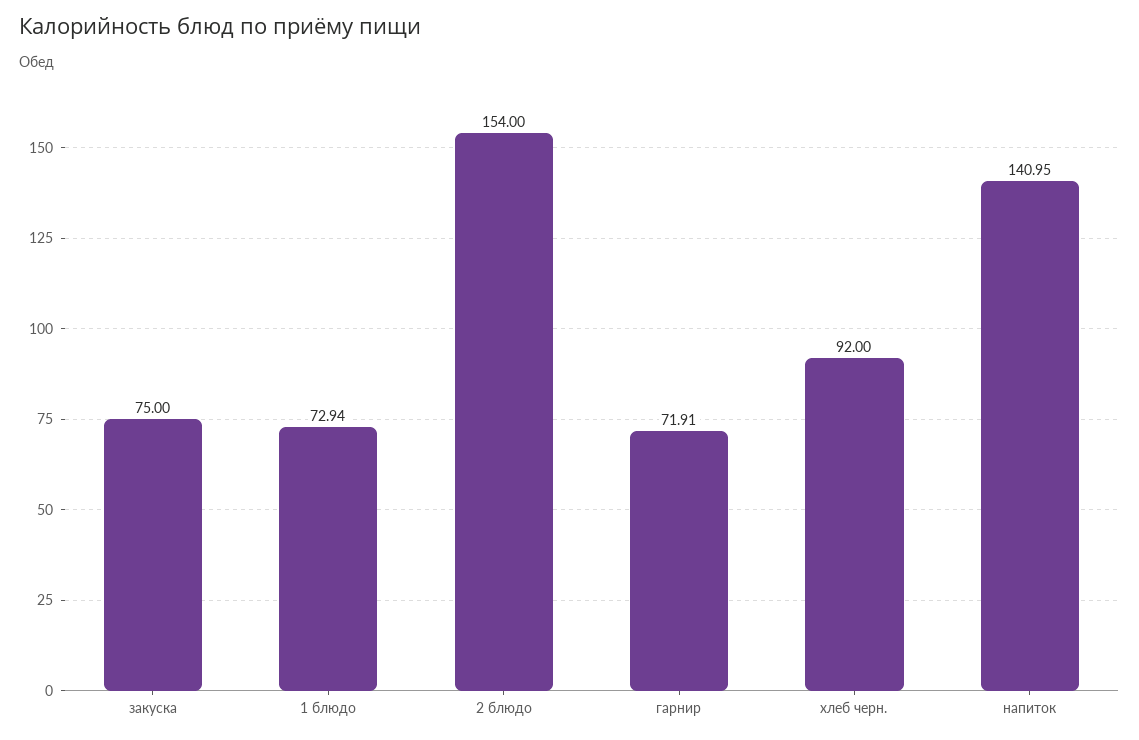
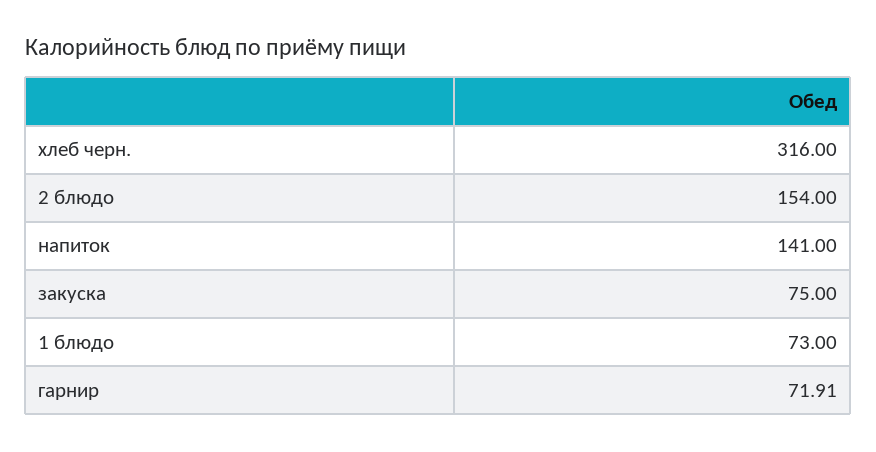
1 блюдо: 72.94 -> 73
хлеб черн.: 92 -> 316
напиток: 140.95 -> 141

